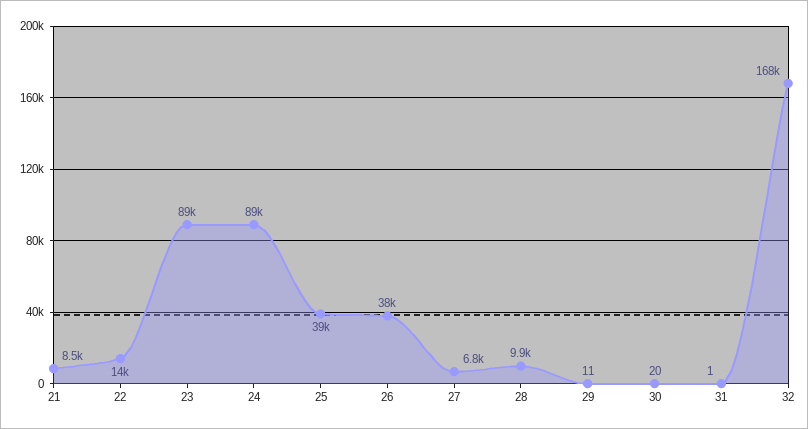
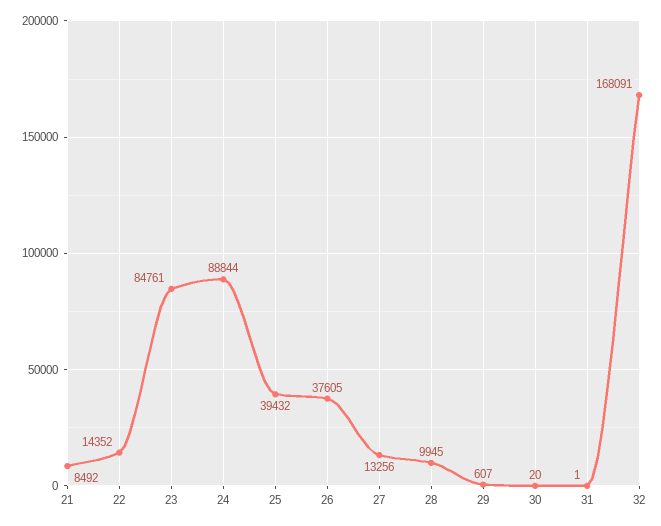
23: 89000 -> 84761
27: 6800 -> 13256
29: 11 -> 607

